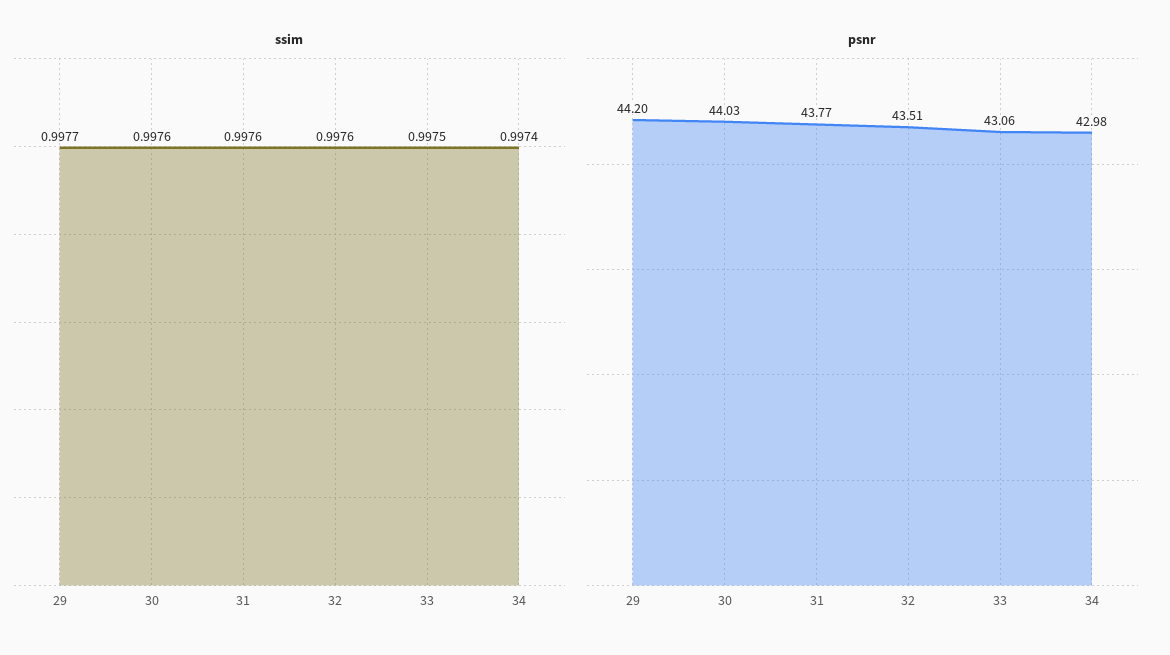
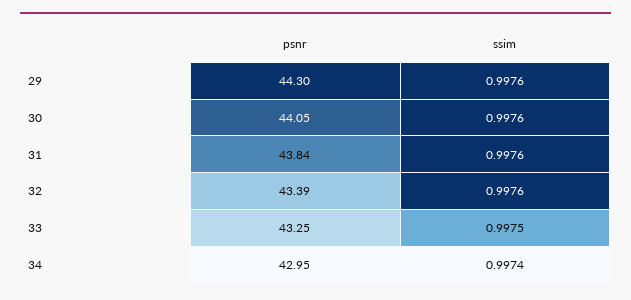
ssim, 29: 0.9977 -> 0.9976
psnr, 29: 44.2 -> 44.3
psnr, 30: 44.03 -> 44.05
psnr, 31: 43.77 -> 43.84
psnr, 32: 43.51 -> 43.39
psnr, 33: 43.06 -> 43.25
psnr, 34: 42.98 -> 42.95

